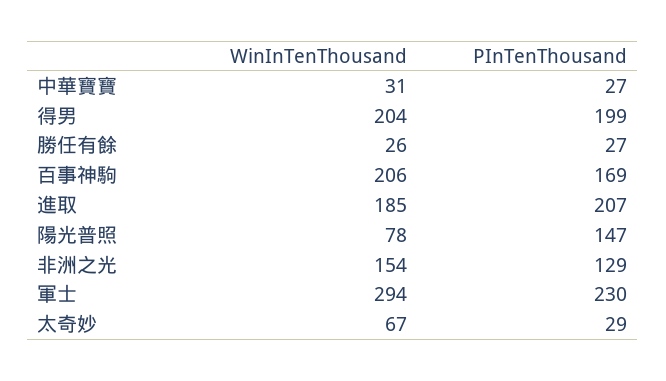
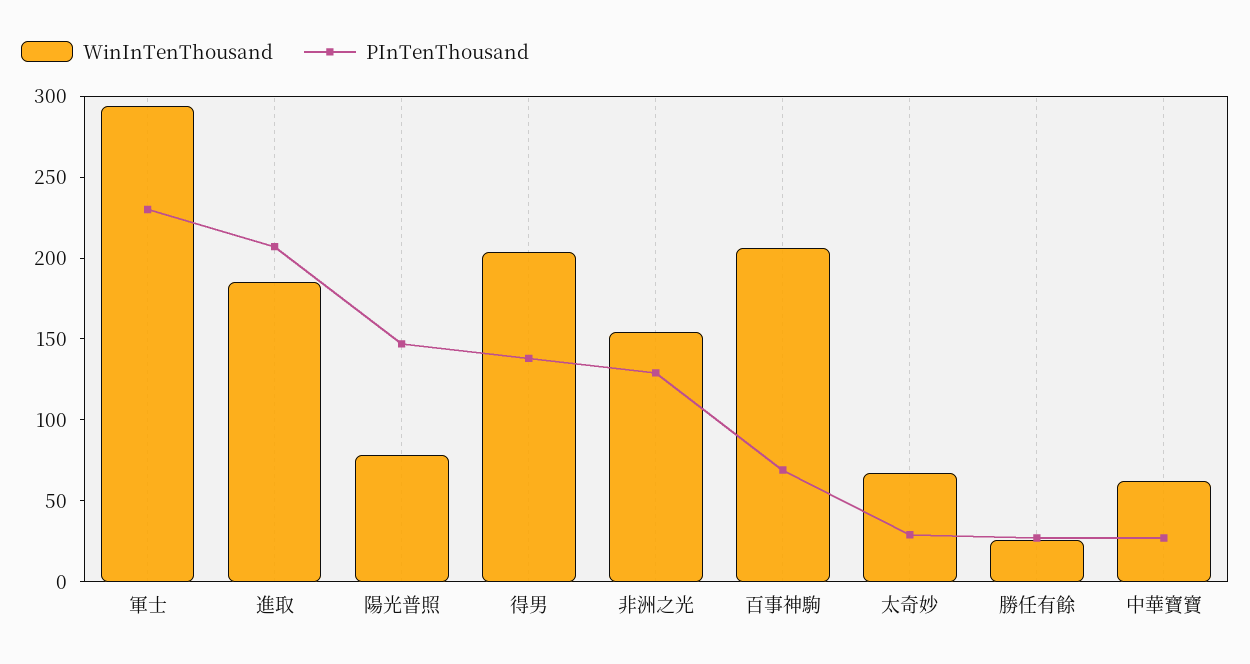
WinInTenThousand, 中華寶寶: 31 -> 60
PInTenThousand, 得男: 199 -> 140
PInTenThousand, 百事神駒: 169 -> 70

